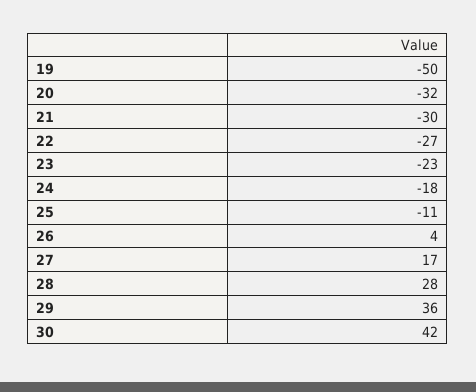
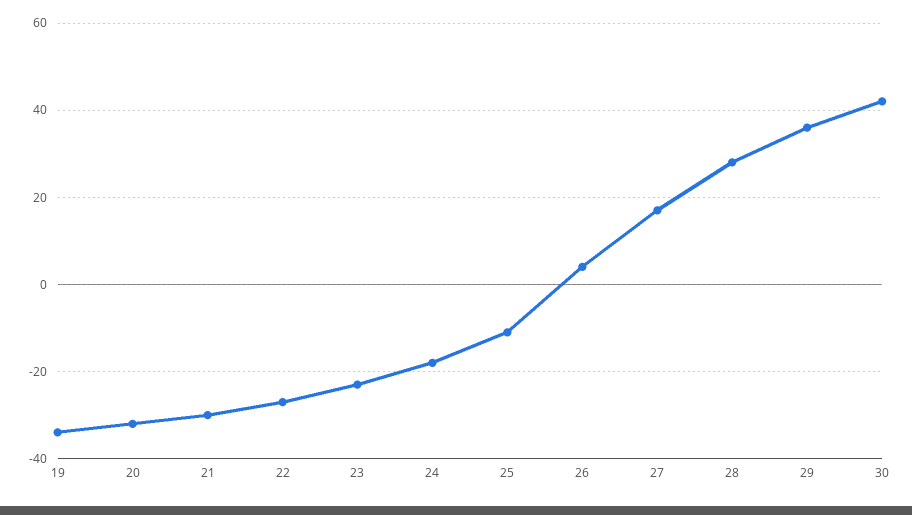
19: -50 -> -35

